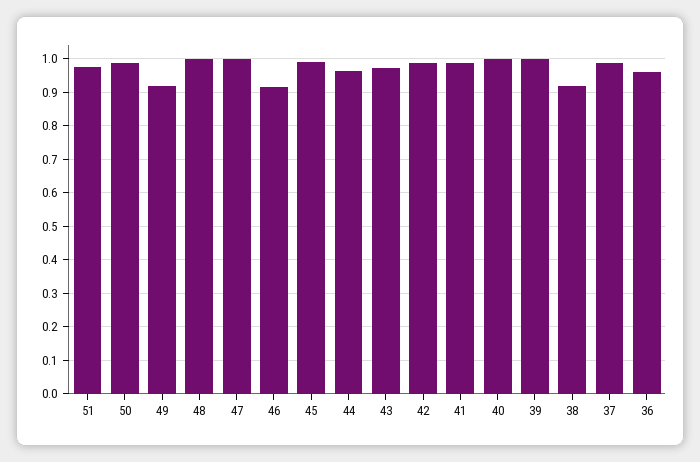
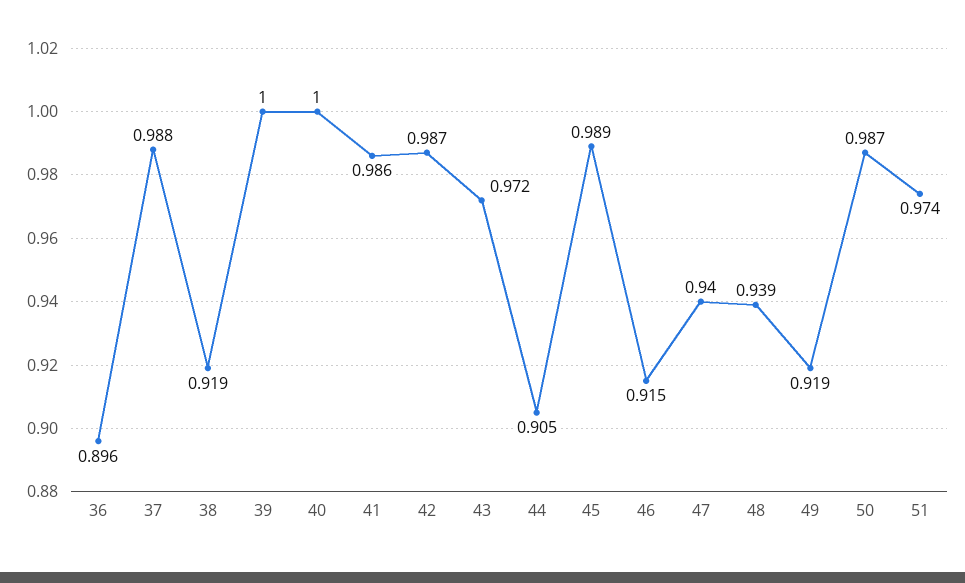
48: 1 -> 0.939
47: 1 -> 0.94
44: 0.96 -> 0.905
36: 0.96 -> 0.896

